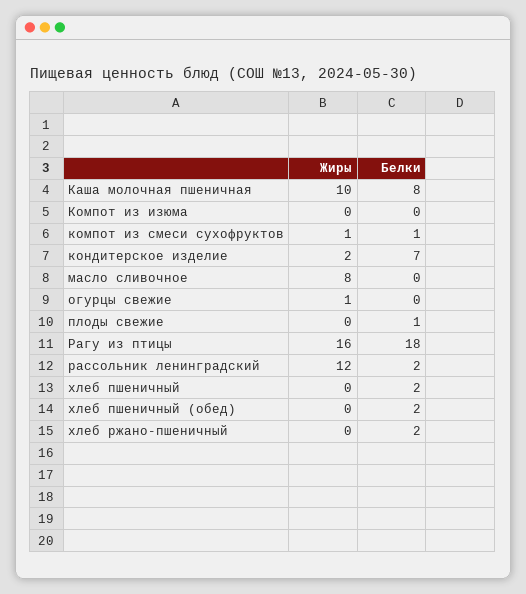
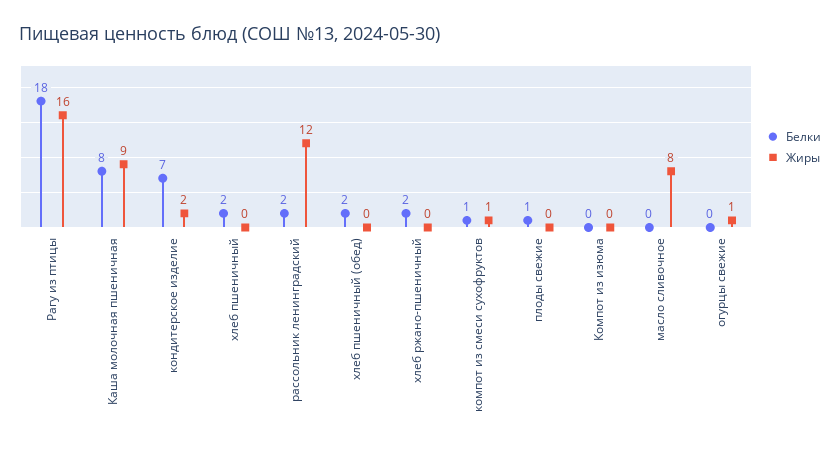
Жиры, Каша молочная пшеничная: 10 -> 9

